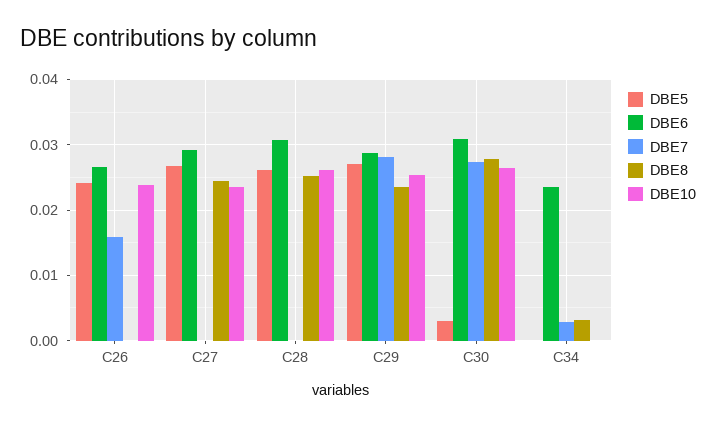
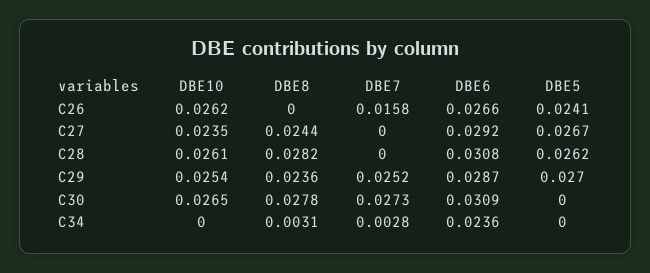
DBE10, C26: 0.024 -> 0.0262
DBE8, C28: 0.025 -> 0.0282
DBE7, C29: 0.028 -> 0.0252
DBE5, C30: 0.003 -> 0

